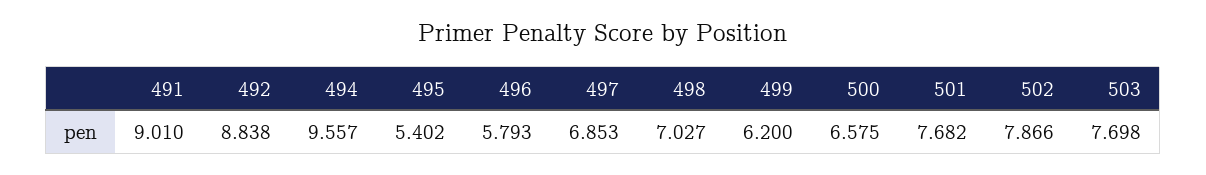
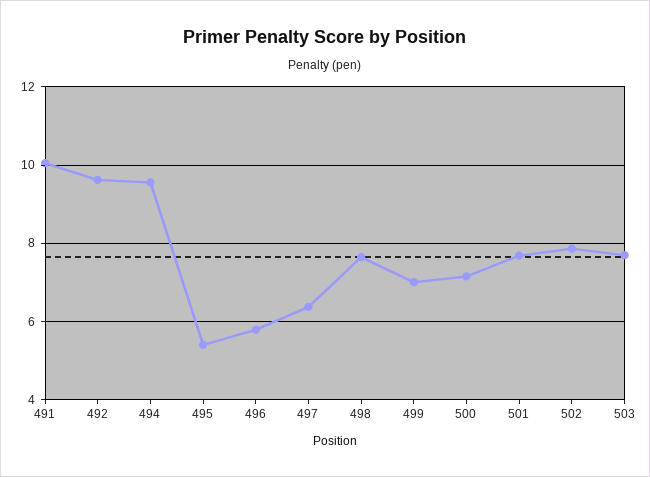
491: 9.01 -> 10
492: 8.838 -> 9.6
497: 6.853 -> 6.4
498: 7.027 -> 7.6
499: 6.2 -> 7
500: 6.575 -> 7.2

